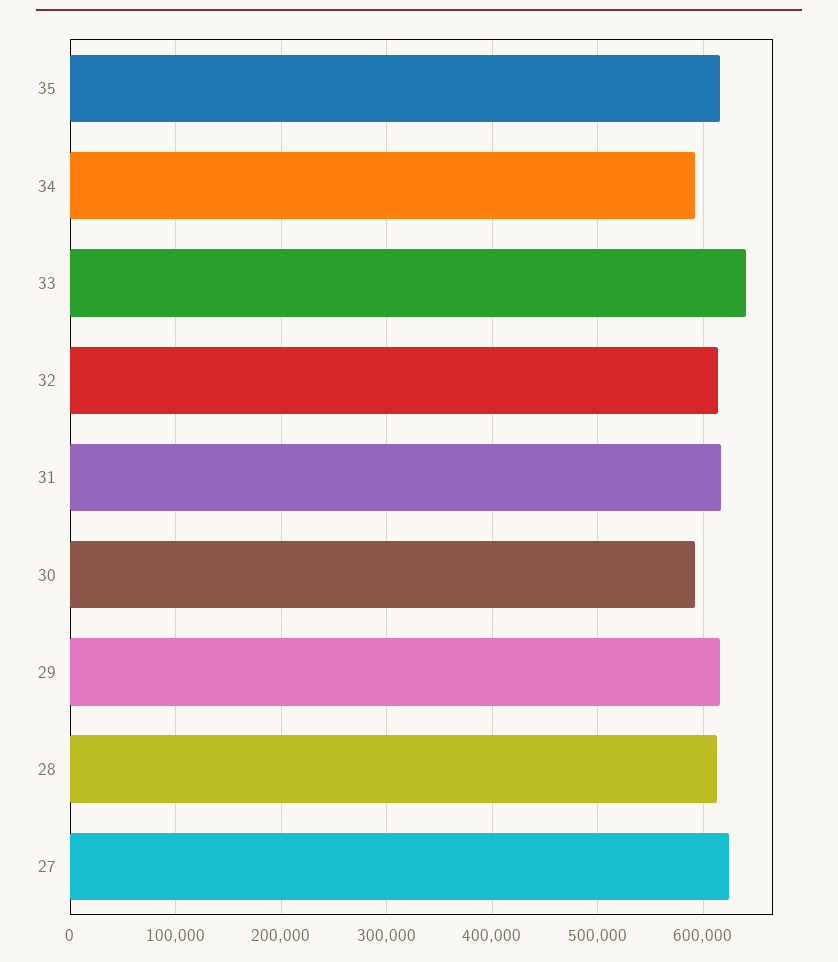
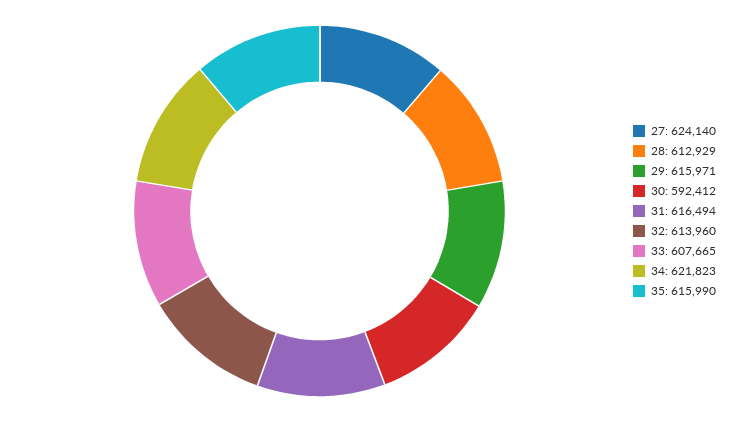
34: 590000 -> 621823
33: 640000 -> 607665

